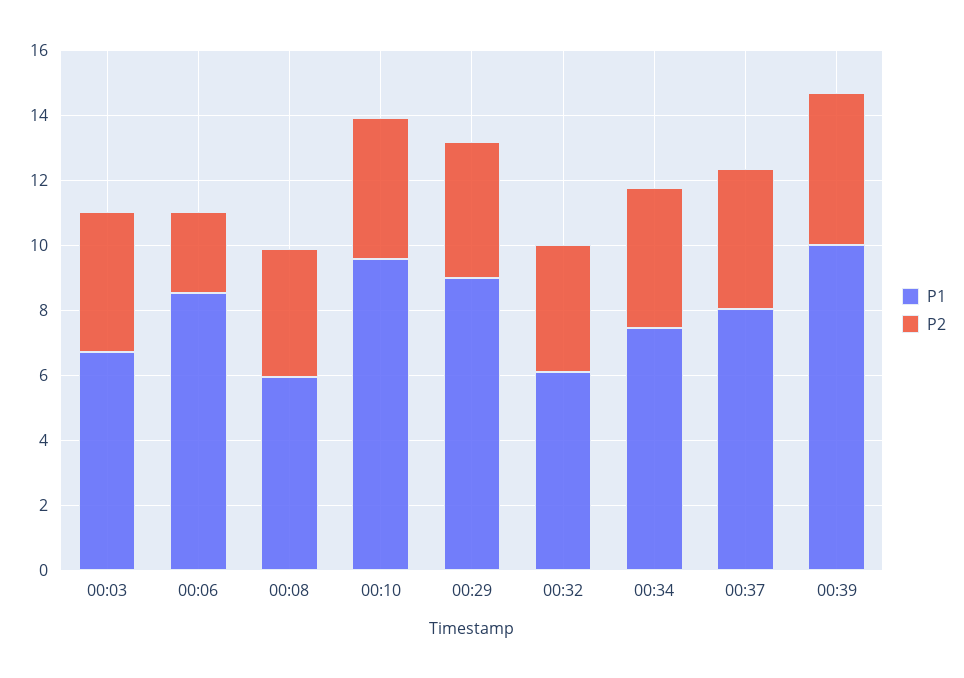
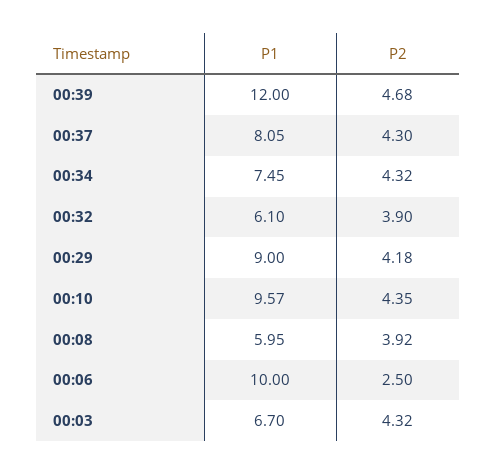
P1, 00:06: 8.5 -> 10
P1, 00:39: 10 -> 12

